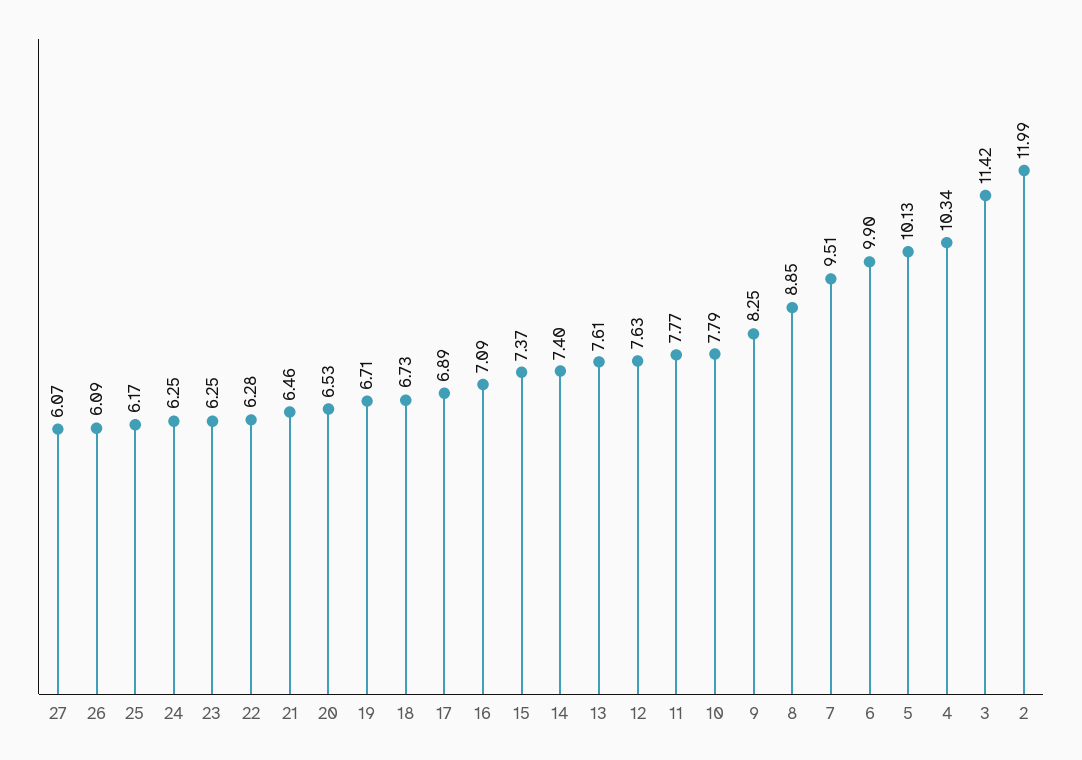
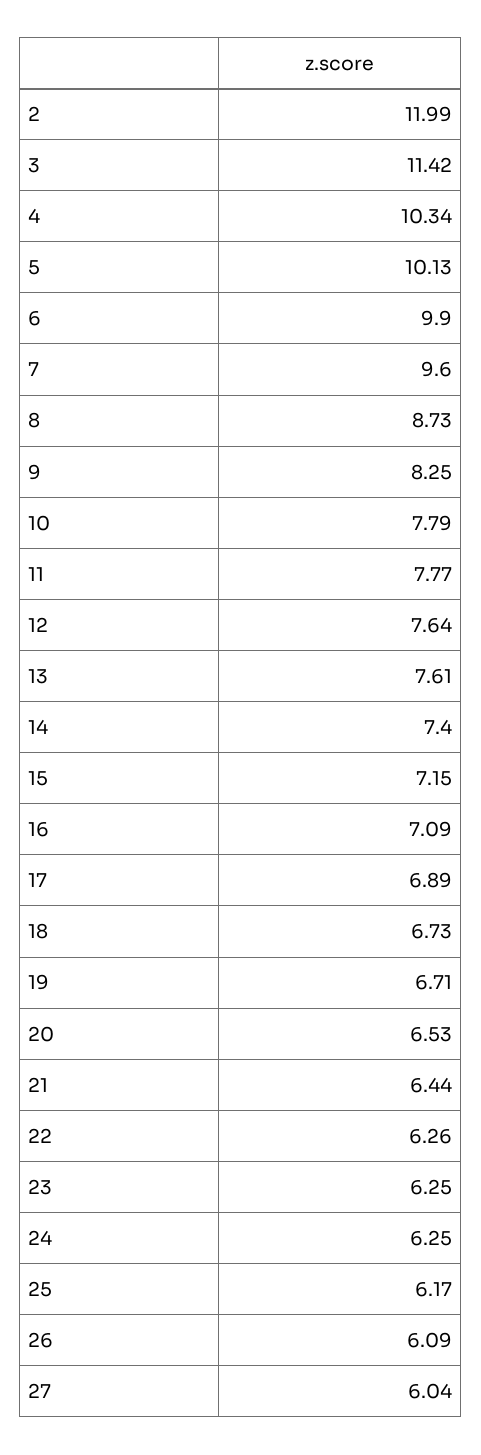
27: 6.07 -> 6.04
22: 6.28 -> 6.26
21: 6.46 -> 6.44
15: 7.37 -> 7.15
12: 7.63 -> 7.64
8: 8.85 -> 8.73
7: 9.51 -> 9.6

